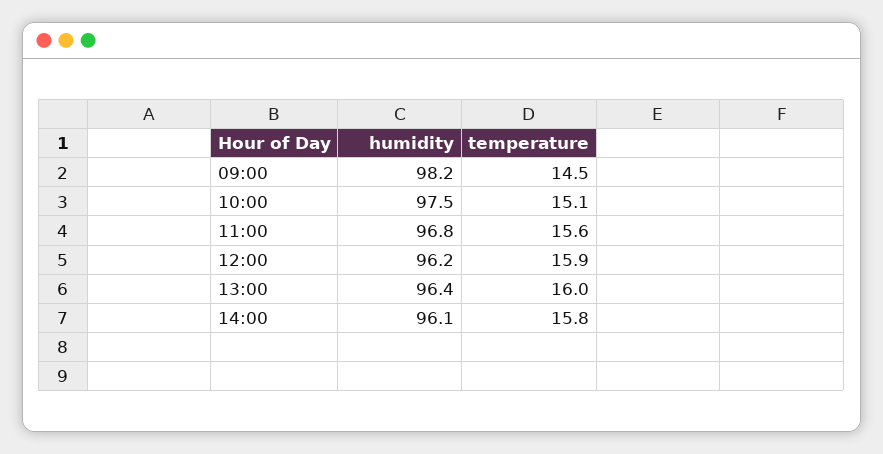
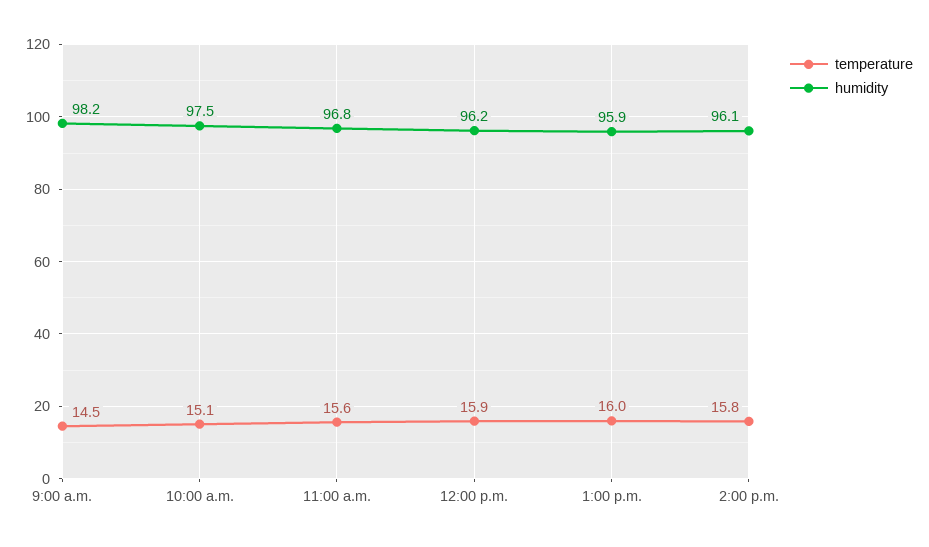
humidity, 13:00: 96.4 -> 95.9

